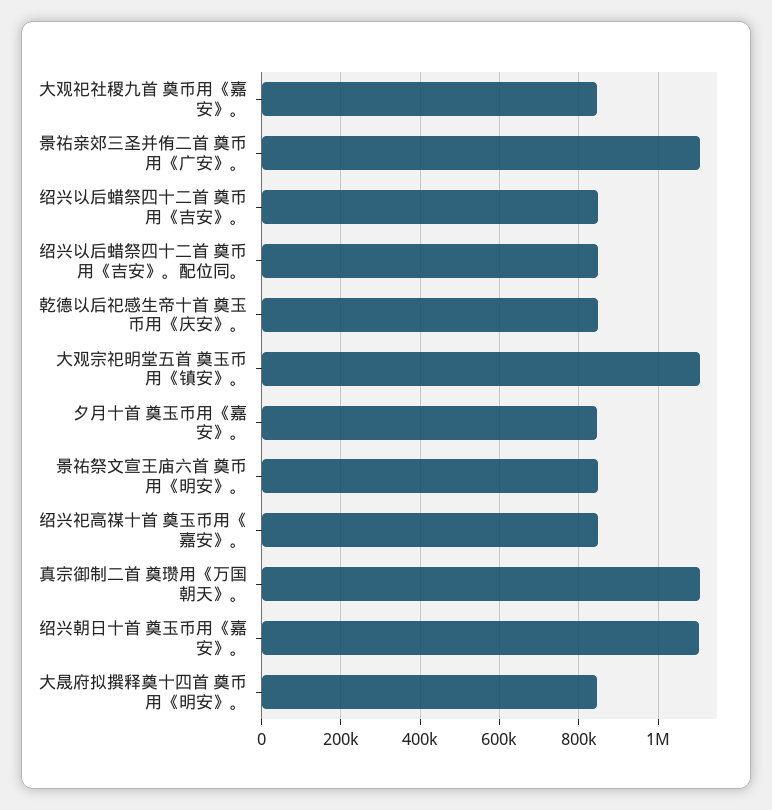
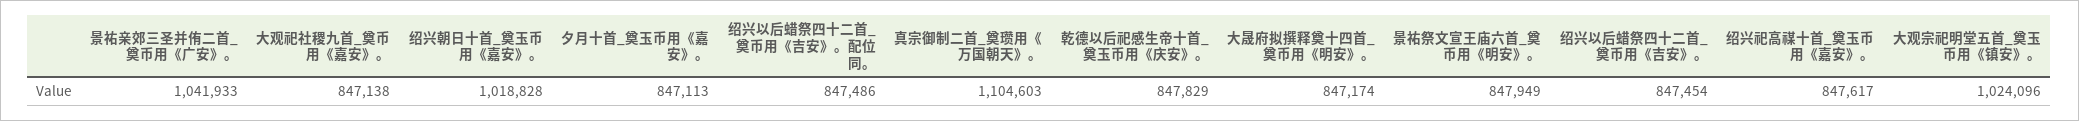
景祐亲郊三圣并侑二首 奠币用《广安》。: 1100000 -> 1041933
大观宗祀明堂五首 奠玉币用《镇安》。: 1100000 -> 1024096
绍兴朝日十首 奠玉币用《嘉安》。: 1100000 -> 1018828

